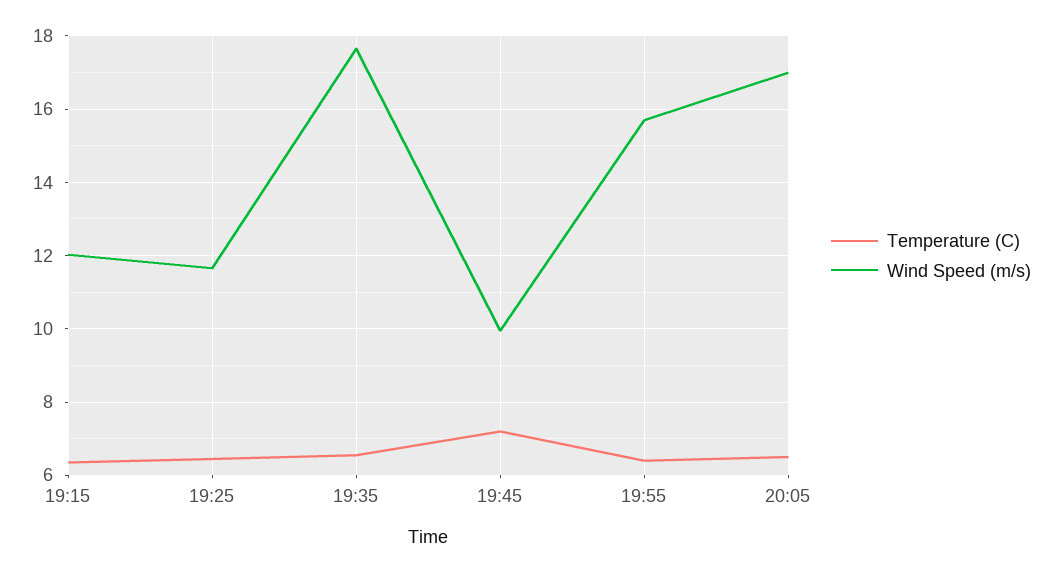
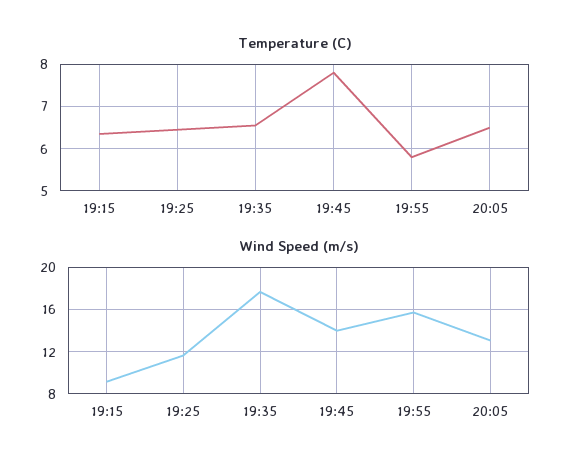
Wind Speed (m/s), 19:15: 12 -> 9
Temperature (C), 19:45: 7.2 -> 7.8
Wind Speed (m/s), 19:45: 10 -> 14
Temperature (C), 19:55: 6.4 -> 5.8
Wind Speed (m/s), 20:05: 17 -> 13

